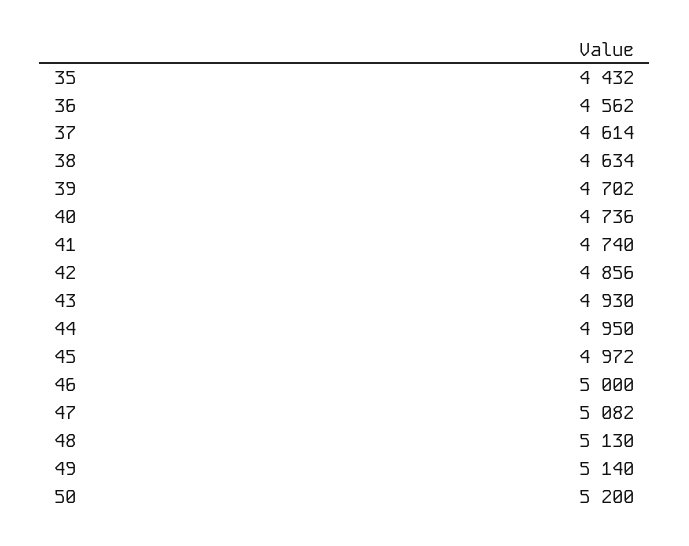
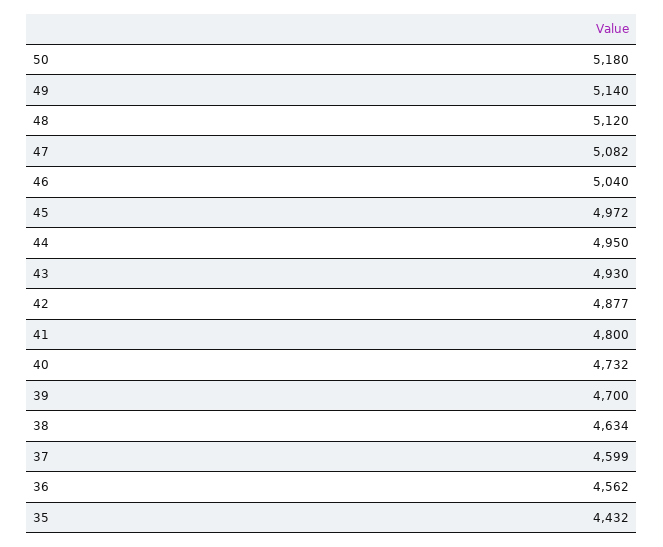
37: 4614 -> 4599
39: 4702 -> 4700
40: 4736 -> 4732
41: 4740 -> 4800
42: 4856 -> 4877
46: 5000 -> 5040
48: 5130 -> 5120
50: 5200 -> 5180

